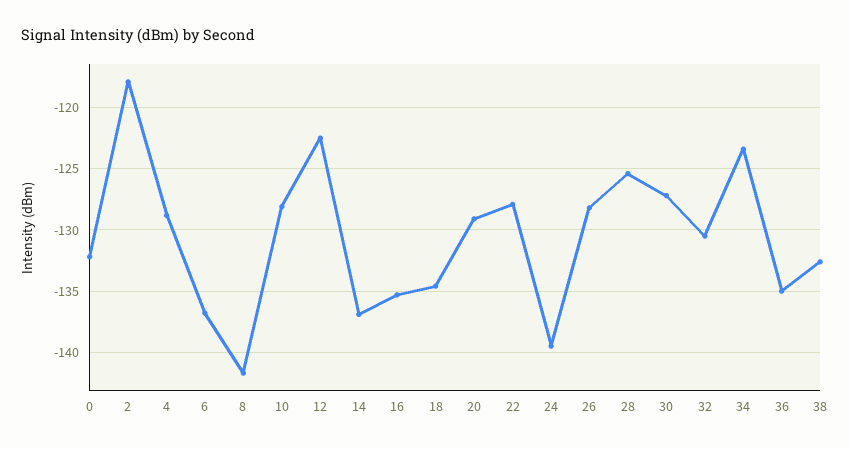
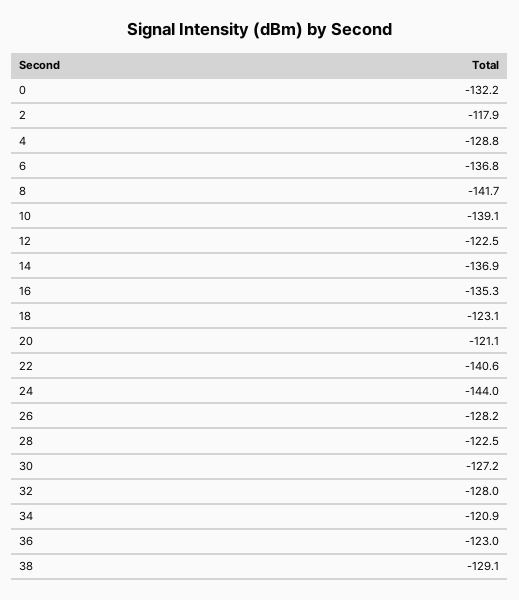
10: -128 -> -139.1
18: -134.5 -> -123.1
20: -129 -> -121.1
22: -128 -> -140.6
24: -139.5 -> -144
28: -125.5 -> -122.5
32: -130.5 -> -128
34: -123.5 -> -120.9
36: -135 -> -123
38: -132.5 -> -129.1

